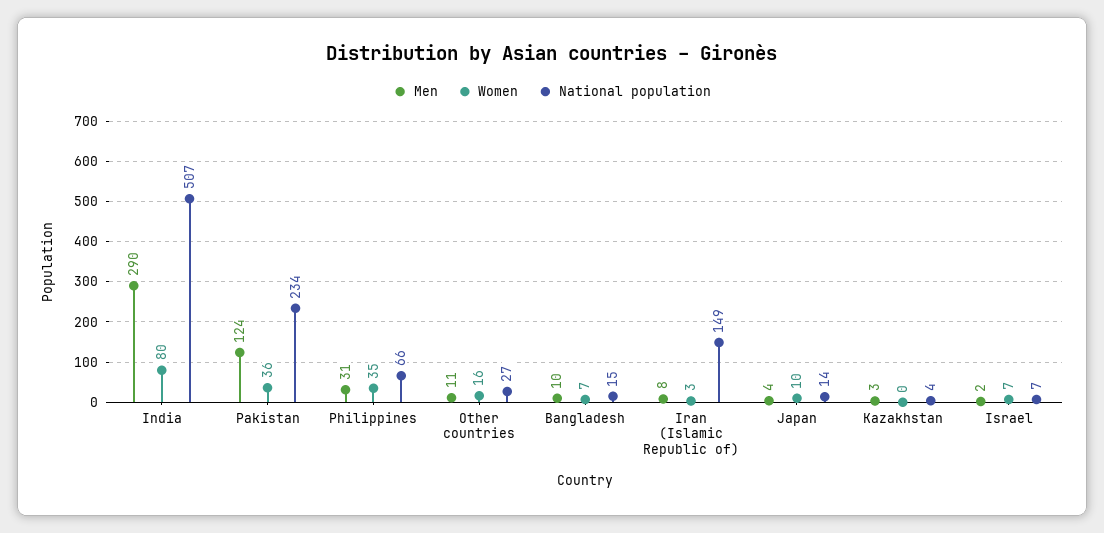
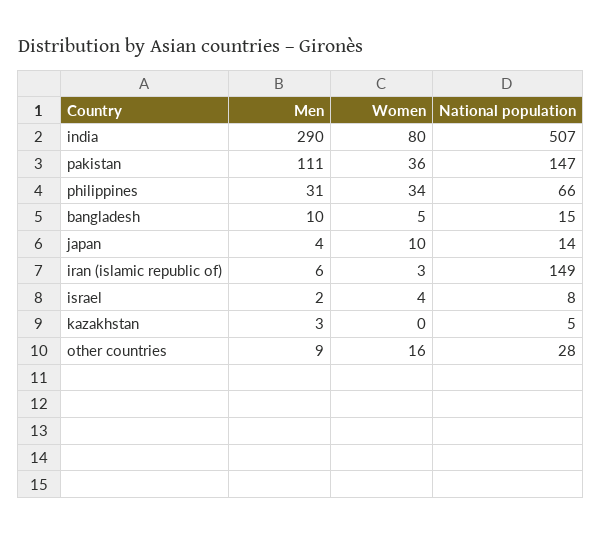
Men, Pakistan: 124 -> 111
National population, Pakistan: 234 -> 147
Women, Philippines: 35 -> 34
Men, Other countries: 11 -> 9
National population, Other countries: 27 -> 28
Women, Bangladesh: 7 -> 5
Men, Iran (Islamic Republic of): 8 -> 6
National population, Kazakhstan: 4 -> 5
Women, Israel: 7 -> 4
National population, Israel: 7 -> 8

